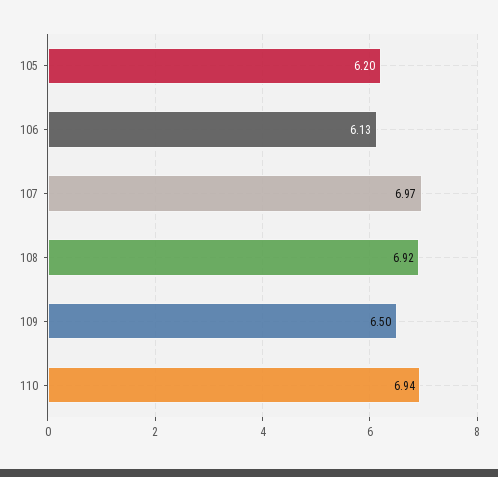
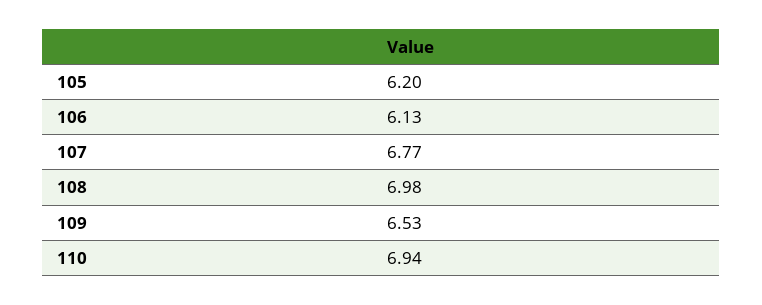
107: 6.97 -> 6.77
108: 6.92 -> 6.98
109: 6.5 -> 6.53

